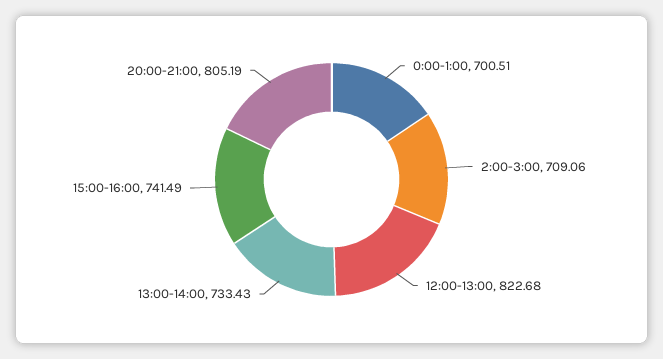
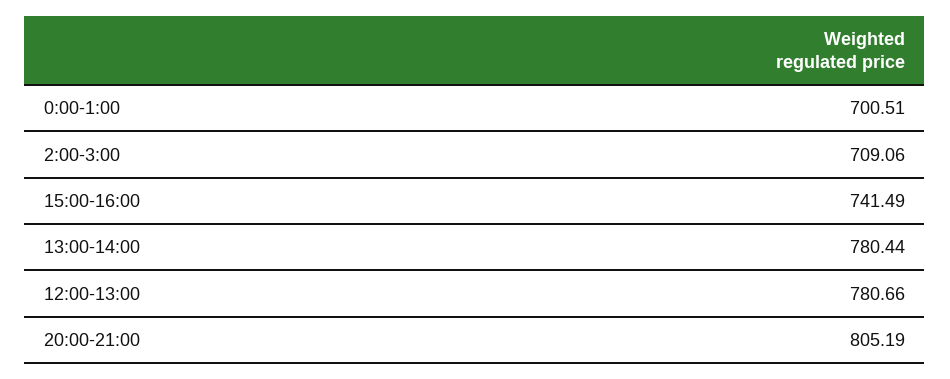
12:00-13:00: 822.68 -> 780.66
13:00-14:00: 733.43 -> 780.44

